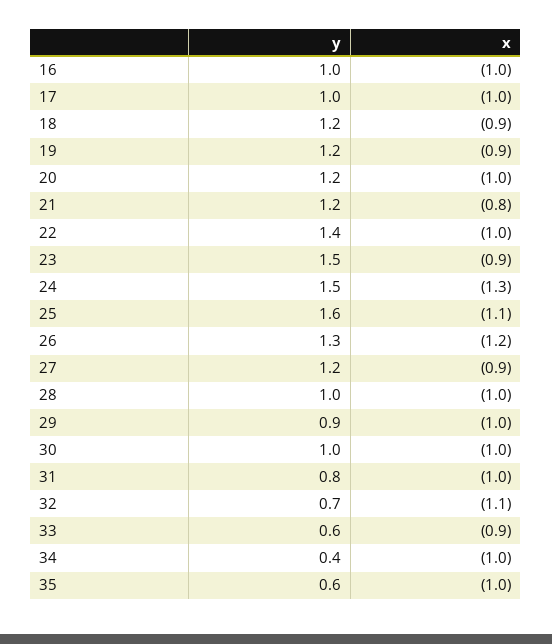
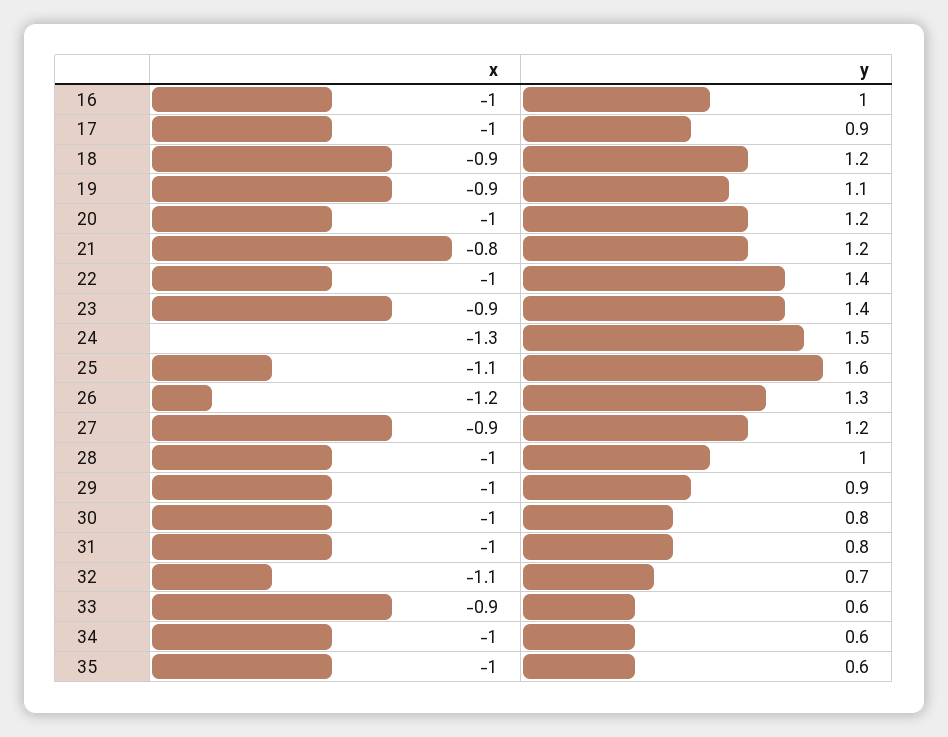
y, 17: 1 -> 0.9
y, 19: 1.2 -> 1.1
y, 23: 1.5 -> 1.4
y, 30: 1 -> 0.8
y, 34: 0.4 -> 0.6

